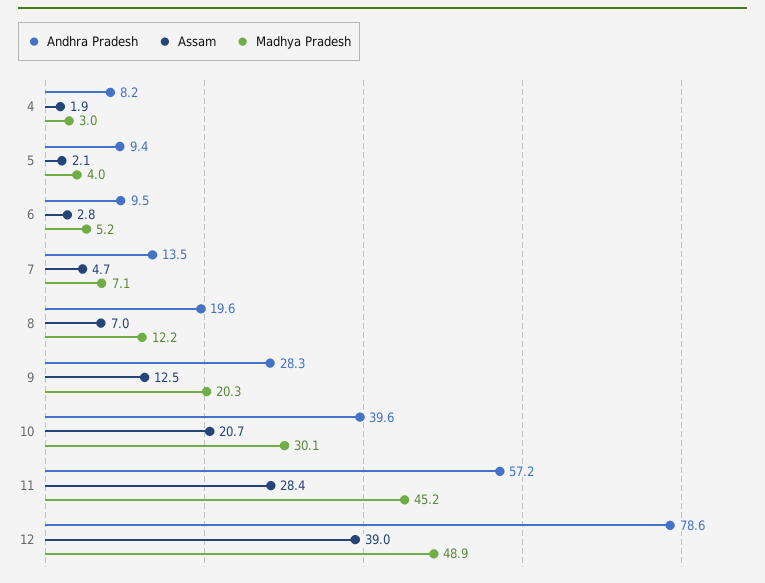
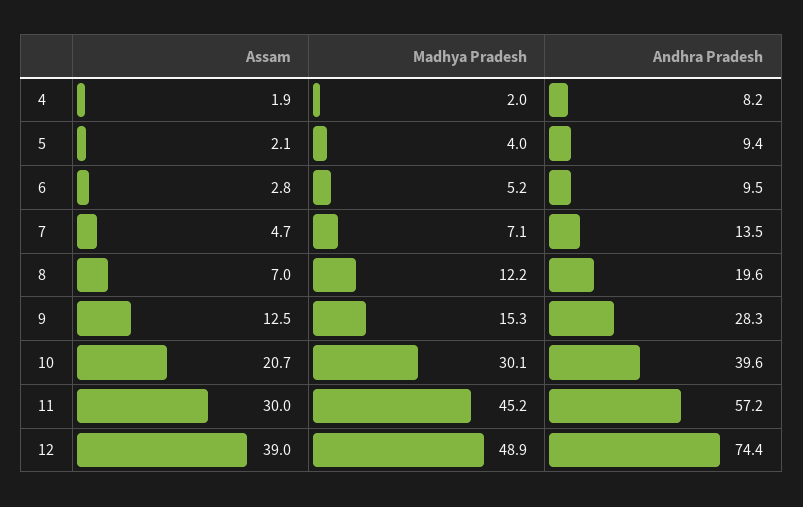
Madhya Pradesh, 4: 3 -> 2
Madhya Pradesh, 9: 20.3 -> 15.3
Assam, 11: 28.4 -> 30
Andhra Pradesh, 12: 78.6 -> 74.4

